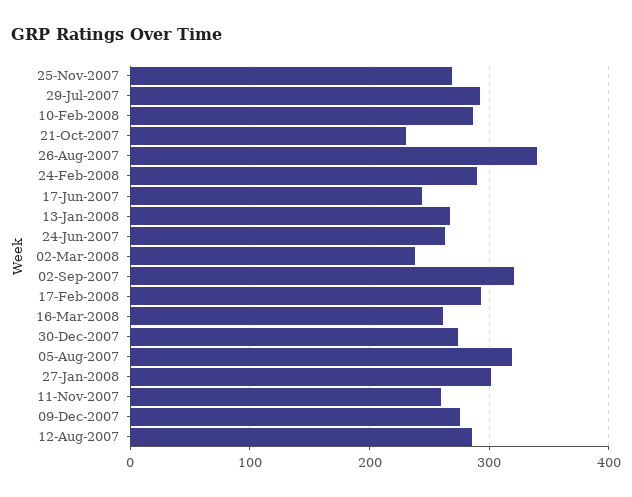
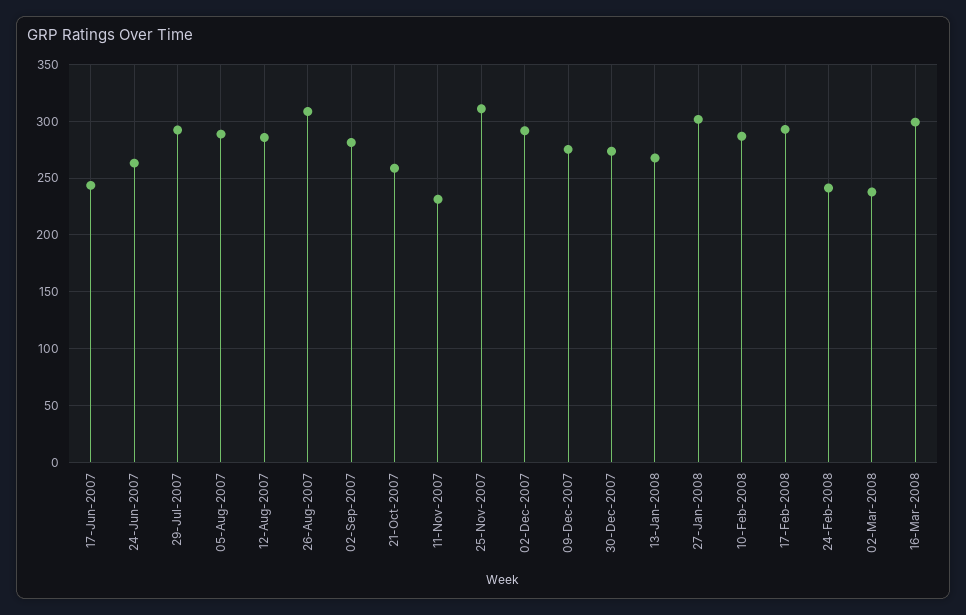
25-Nov-2007: 270 -> 310
21-Oct-2007: 230 -> 260
26-Aug-2007: 340 -> 310
24-Feb-2008: 290 -> 240
02-Sep-2007: 320 -> 280
16-Mar-2008: 260 -> 300
05-Aug-2007: 320 -> 290
11-Nov-2007: 260 -> 230
02-Dec-2007: none -> 290

